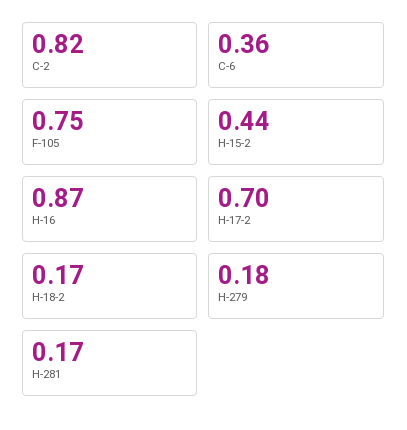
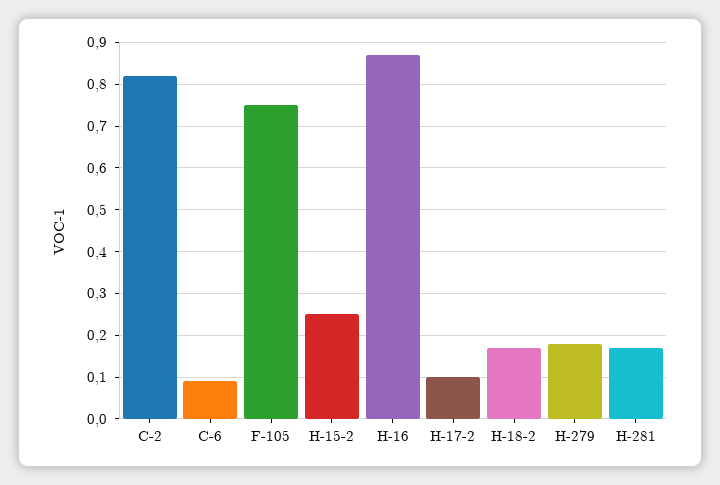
C-6: 0.36 -> 0.1
H-15-2: 0.44 -> 0.25
H-17-2: 0.7 -> 0.1

